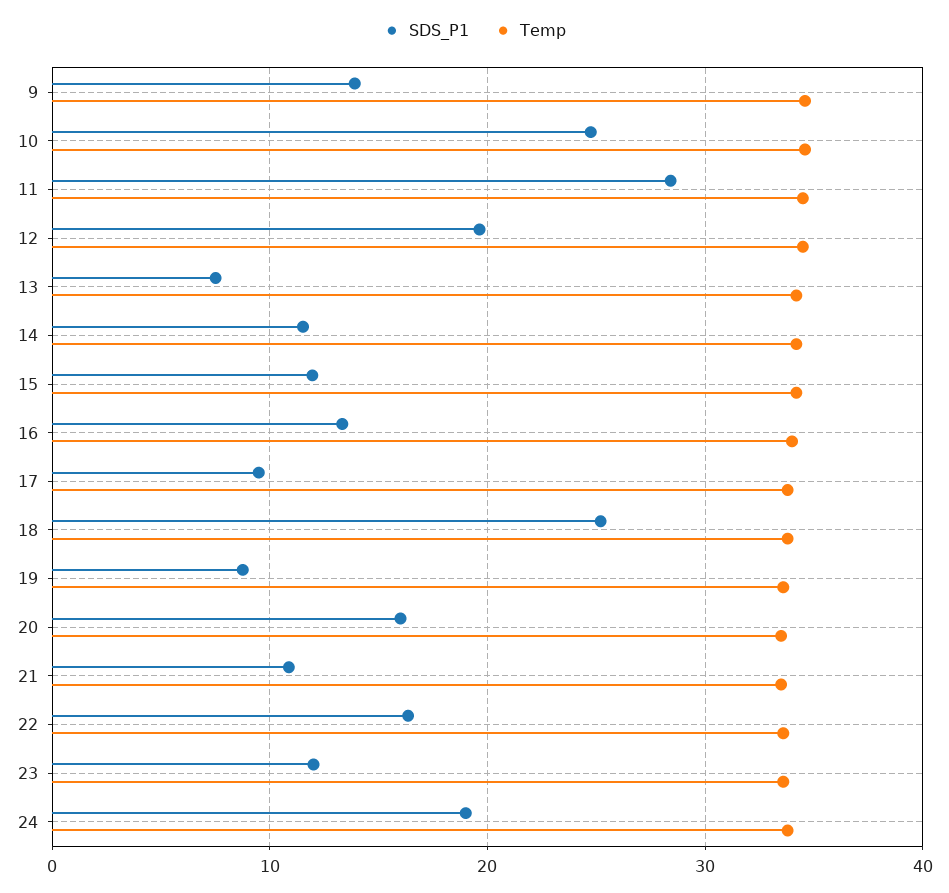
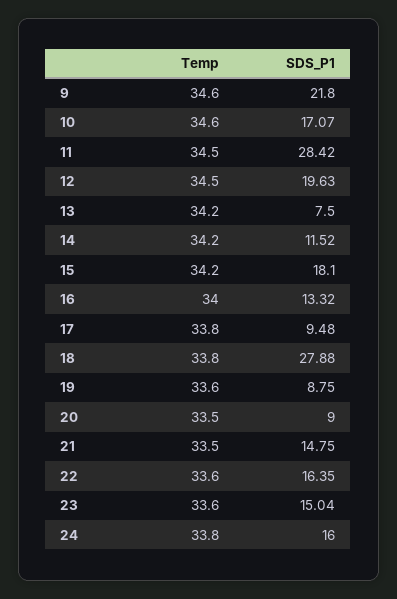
SDS_P1, 9: 14 -> 21.8
SDS_P1, 10: 25 -> 17.07
SDS_P1, 15: 12 -> 18.1
SDS_P1, 18: 25 -> 27.88
SDS_P1, 20: 16 -> 9
SDS_P1, 21: 11 -> 14.75
SDS_P1, 23: 12 -> 15.04
SDS_P1, 24: 19 -> 16

